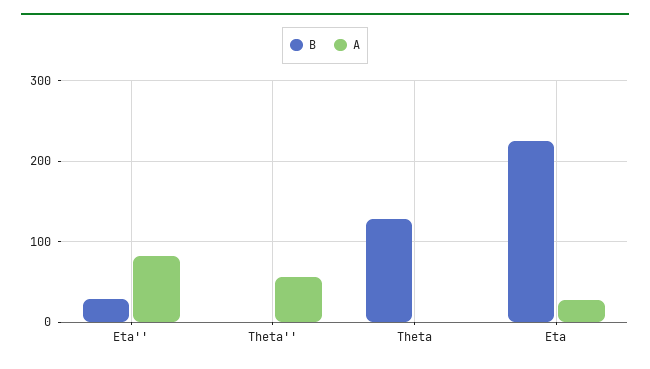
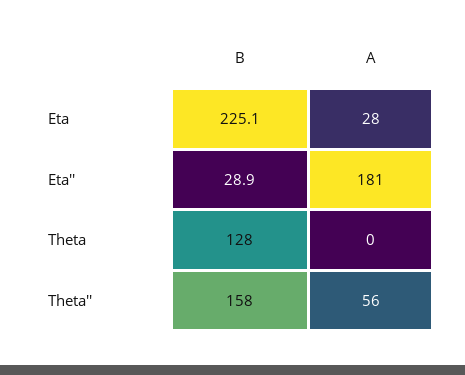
A, Eta'': 80 -> 181
B, Theta'': 0 -> 158

